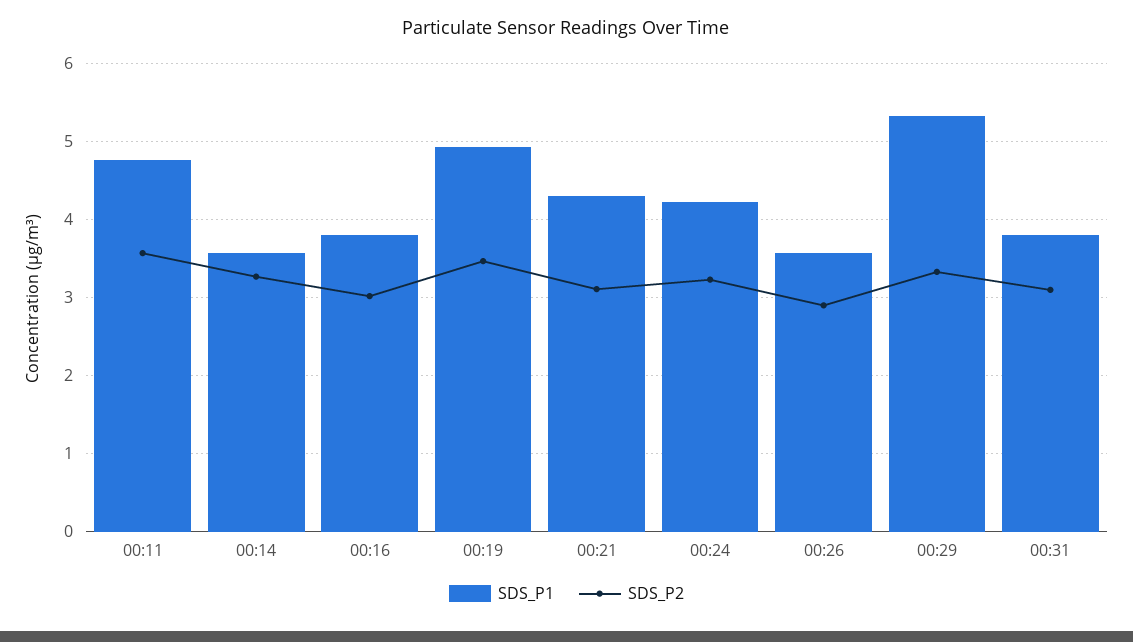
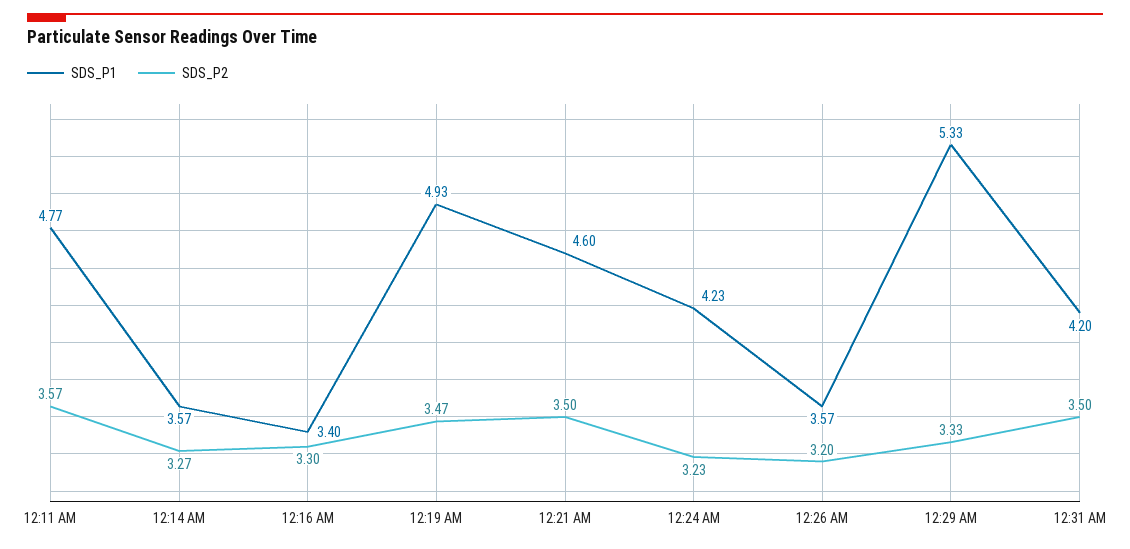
SDS_P1, 00:16: 3.8 -> 3.4
SDS_P2, 00:16: 3 -> 3.3
SDS_P1, 00:21: 4.3 -> 4.6
SDS_P2, 00:21: 3.1 -> 3.5
SDS_P2, 00:26: 2.9 -> 3.2
SDS_P1, 00:31: 3.8 -> 4.2
SDS_P2, 00:31: 3.1 -> 3.5

